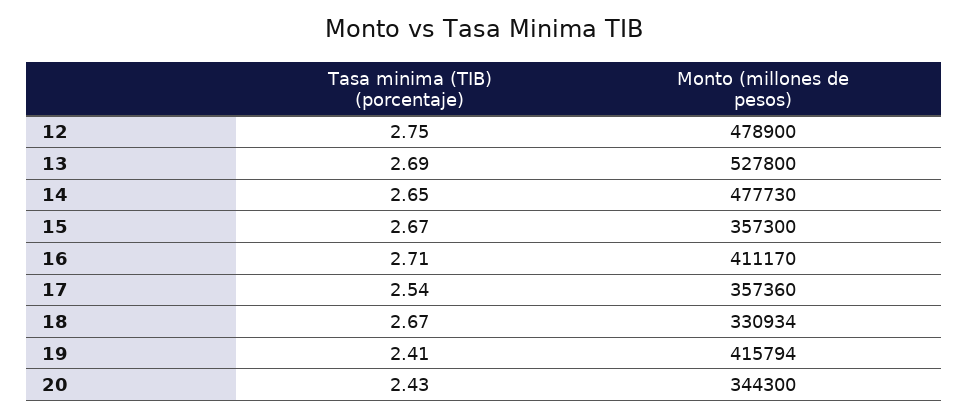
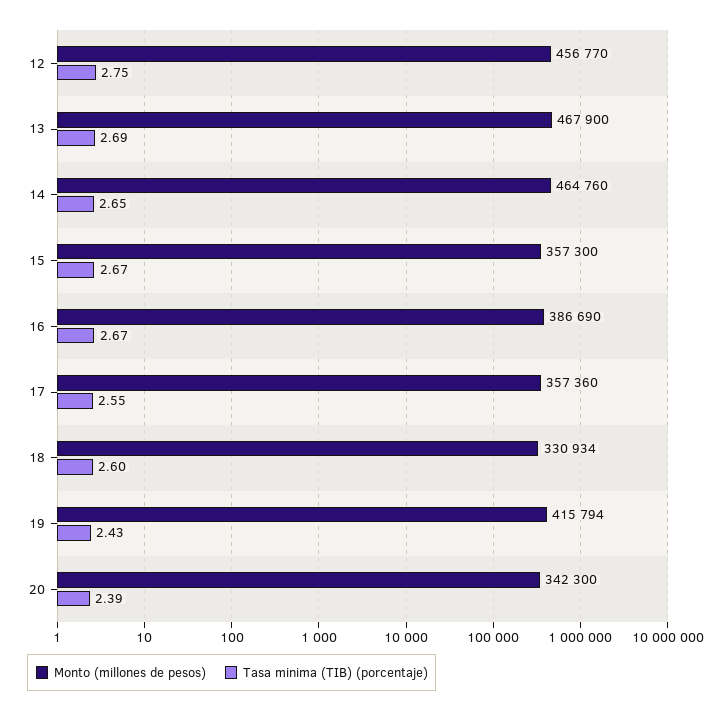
Monto (millones de pesos), 12: 478900 -> 456770
Monto (millones de pesos), 13: 527800 -> 467900
Monto (millones de pesos), 14: 477730 -> 464760
Tasa minima (TIB) (porcentaje), 16: 2.71 -> 2.67
Monto (millones de pesos), 16: 411170 -> 386690
Tasa minima (TIB) (porcentaje), 17: 2.54 -> 2.55
Tasa minima (TIB) (porcentaje), 18: 2.67 -> 2.6
Tasa minima (TIB) (porcentaje), 19: 2.41 -> 2.43
Tasa minima (TIB) (porcentaje), 20: 2.43 -> 2.39
Monto (millones de pesos), 20: 344300 -> 342300

